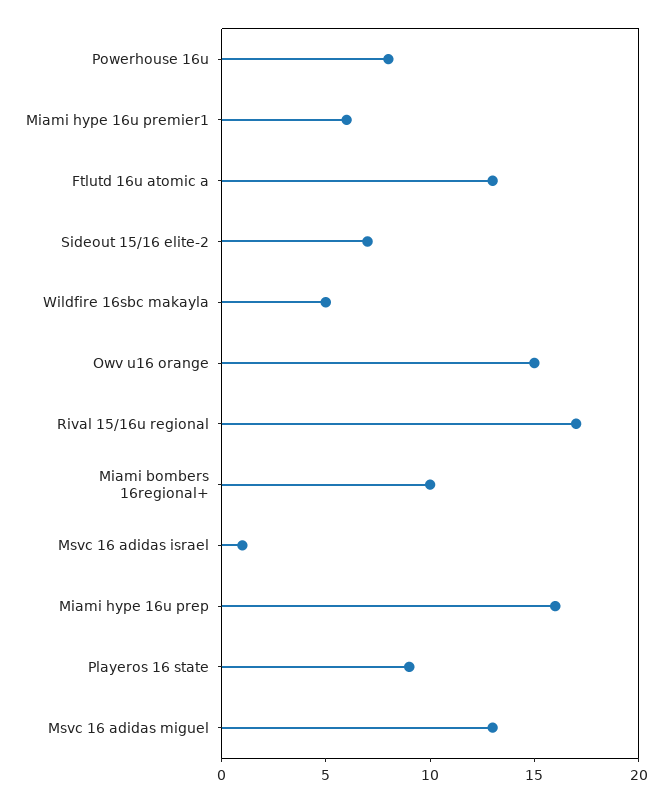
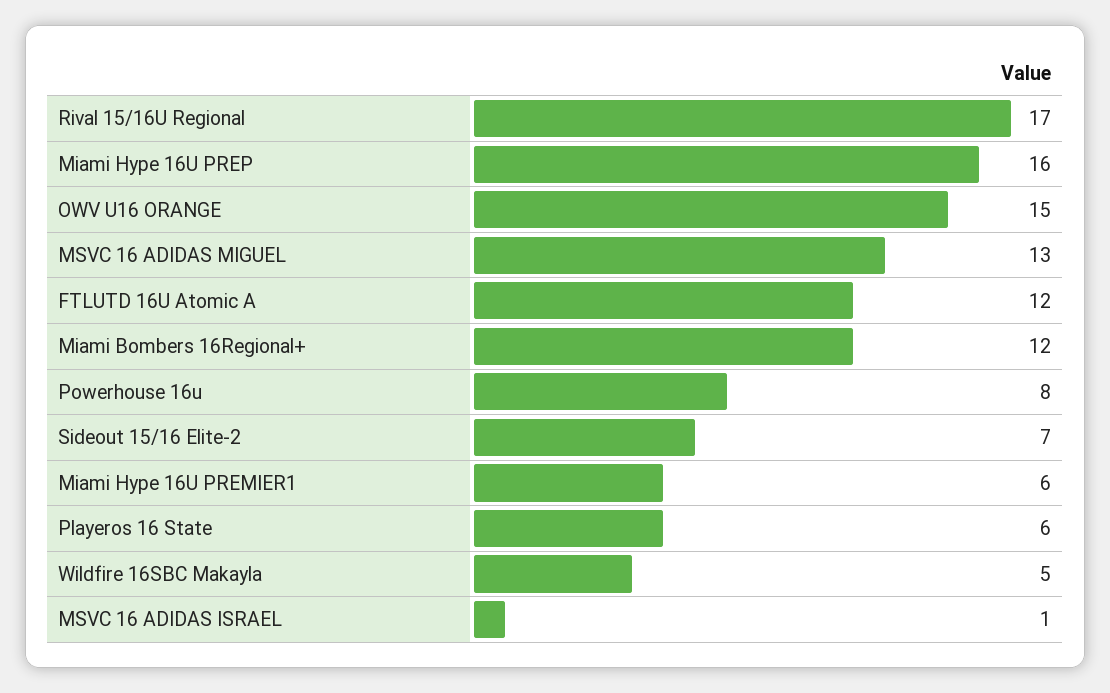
Ftlutd 16u atomic a: 13 -> 12
Miami bombers 16regional+: 10 -> 12
Playeros 16 state: 9 -> 6

